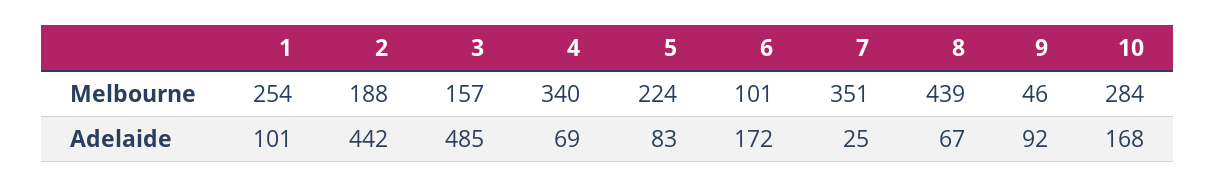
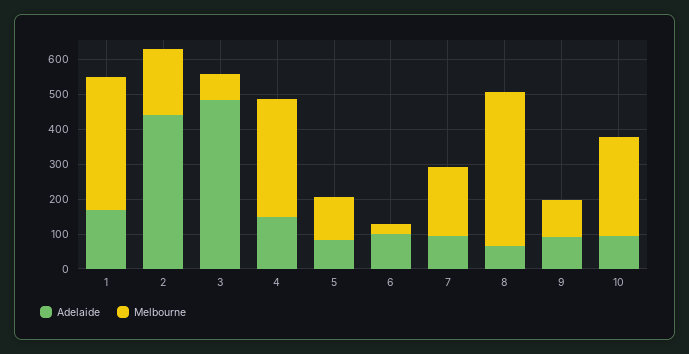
Melbourne, 1: 254 -> 375
Melbourne, 3: 157 -> 75
Melbourne, 5: 224 -> 125
Melbourne, 6: 101 -> 25
Melbourne, 7: 351 -> 200
Melbourne, 9: 46 -> 100
Adelaide, 1: 101 -> 175
Adelaide, 4: 69 -> 150
Adelaide, 6: 172 -> 100
Adelaide, 7: 25 -> 100
Adelaide, 10: 168 -> 100

